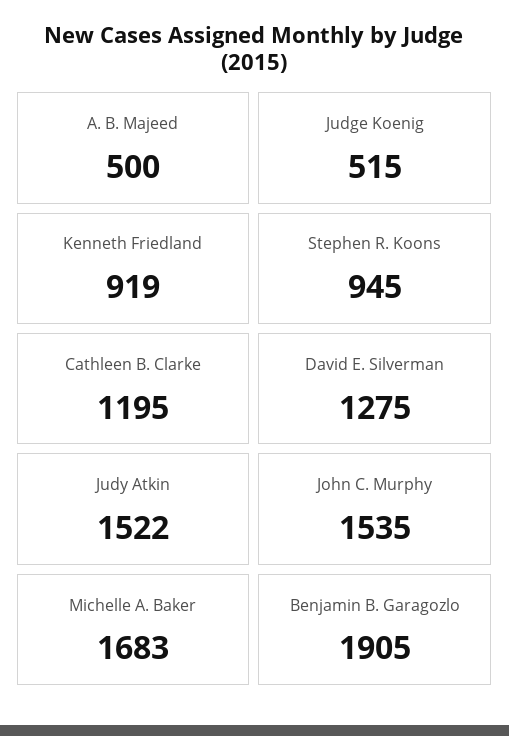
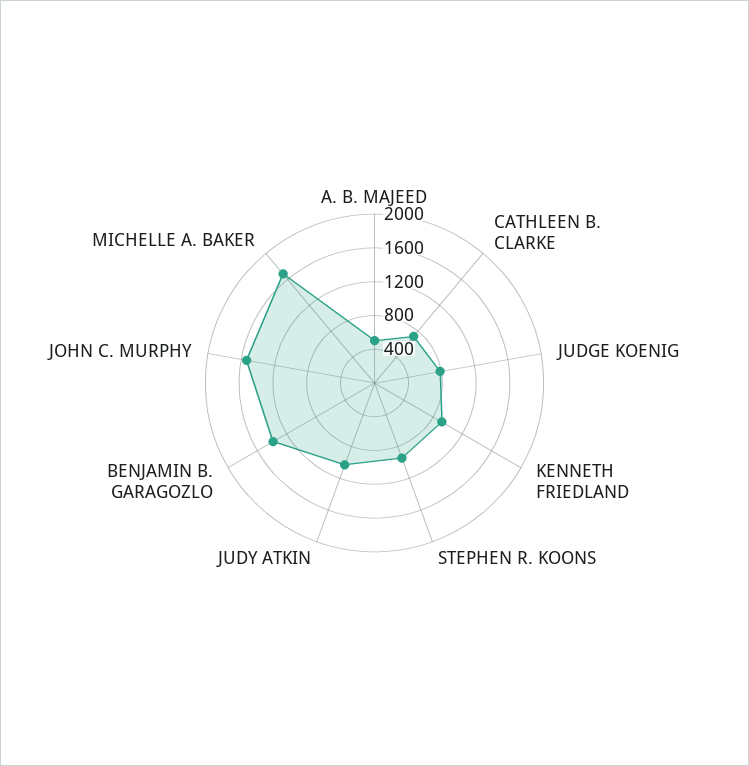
Judge Koenig: 515 -> 800
Cathleen B. Clarke: 1195 -> 700
David E. Silverman: 1275 -> none
Judy Atkin: 1522 -> 1000
Benjamin B. Garagozlo: 1905 -> 1400

